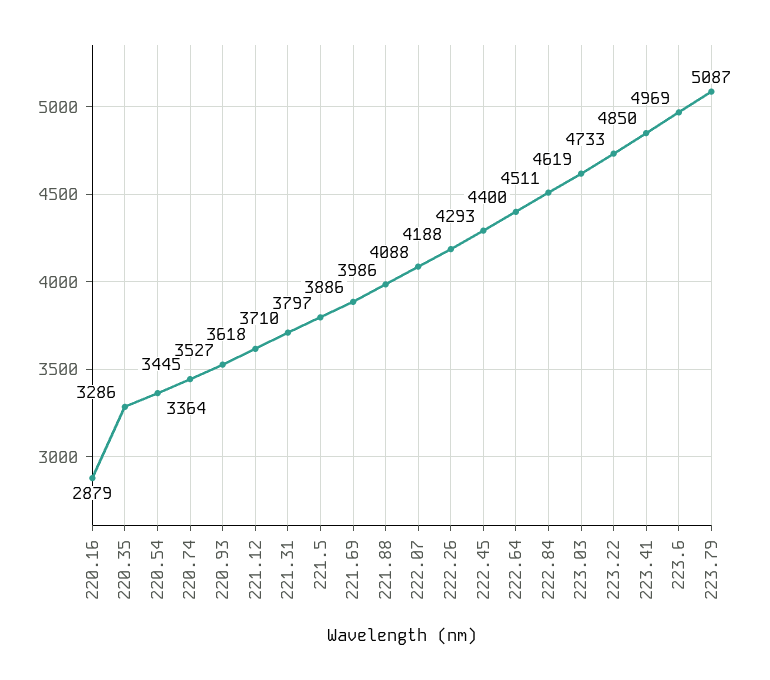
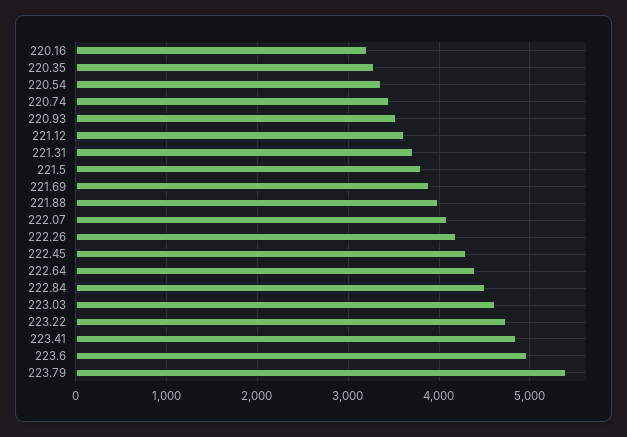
220.16: 2879 -> 3200
223.79: 5087 -> 5400

